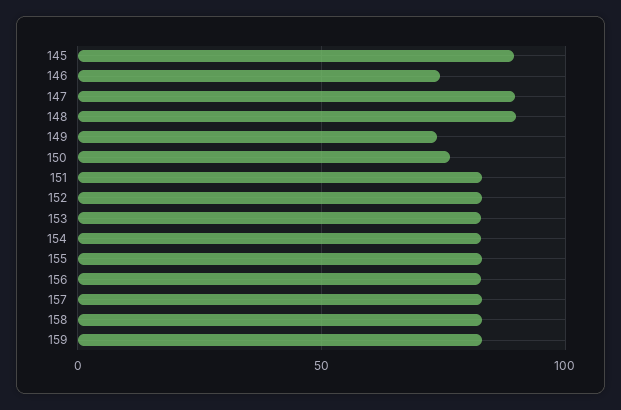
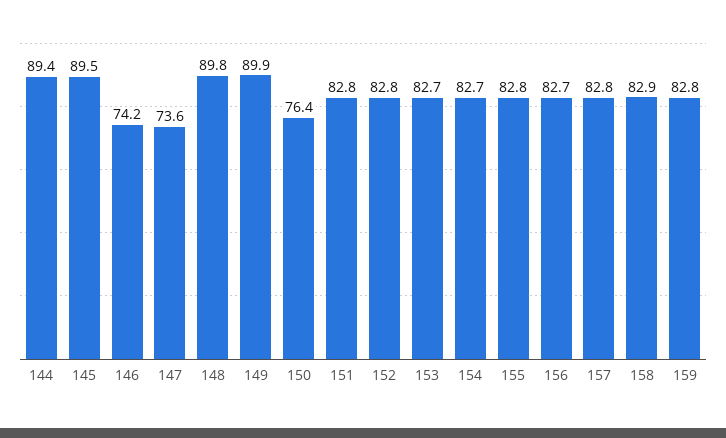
147: 90 -> 73.6
149: 75 -> 89.9
144: none -> 89.4

